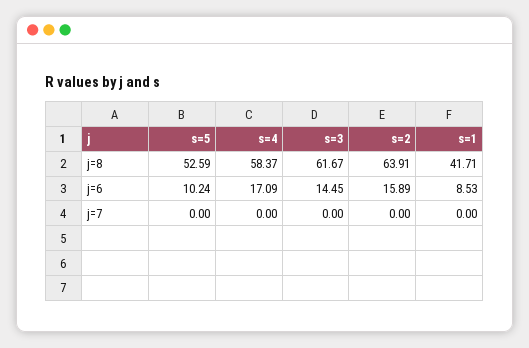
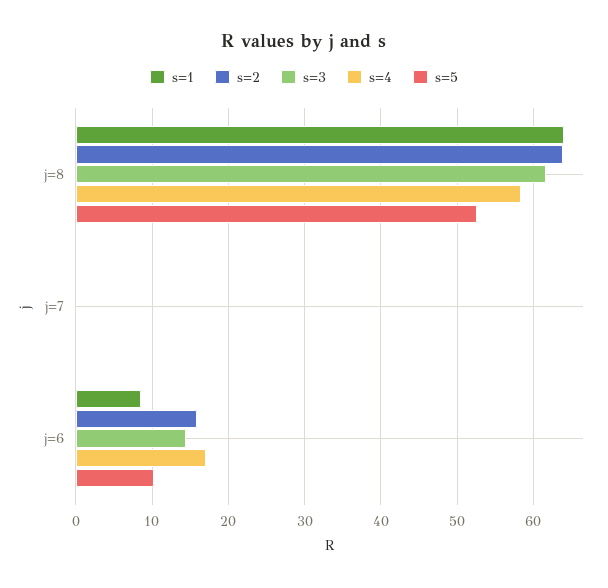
s=1, j=8: 41.71 -> 64

